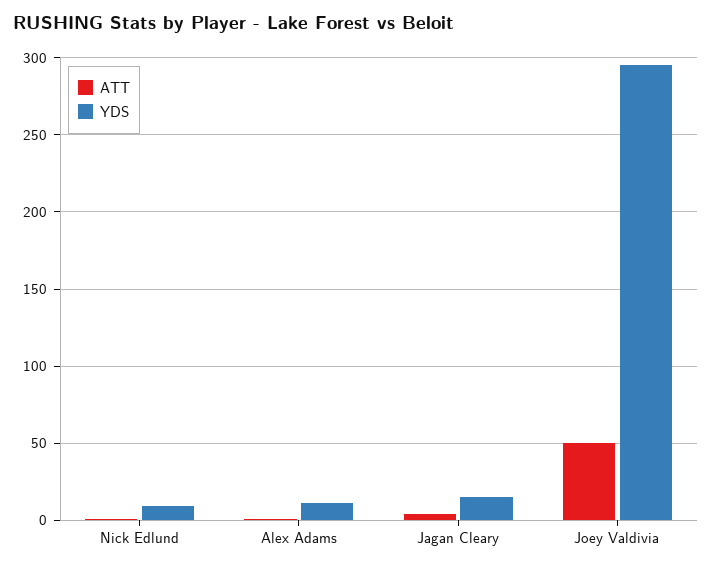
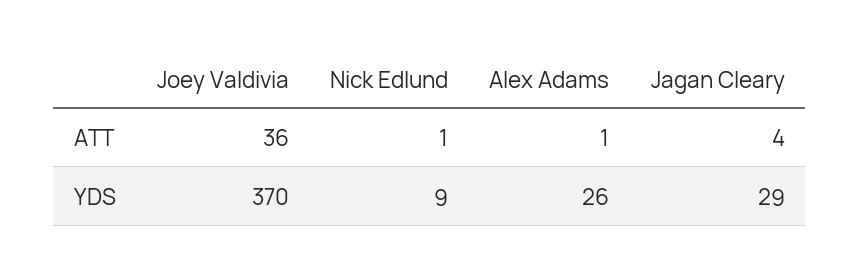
YDS, Alex Adams: 10 -> 26
YDS, Jagan Cleary: 15 -> 29
ATT, Joey Valdivia: 50 -> 36
YDS, Joey Valdivia: 295 -> 370

